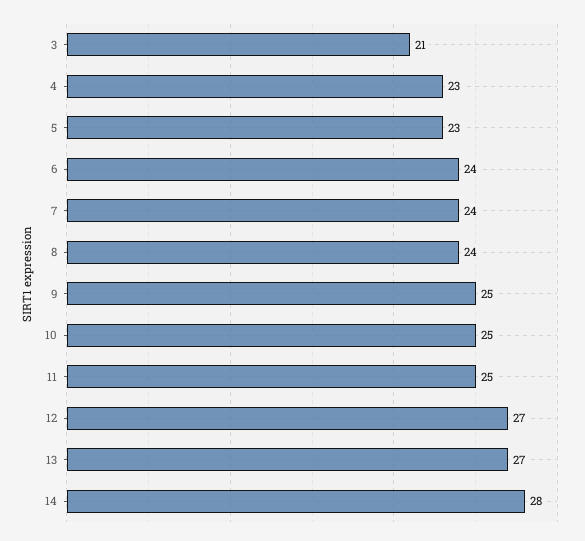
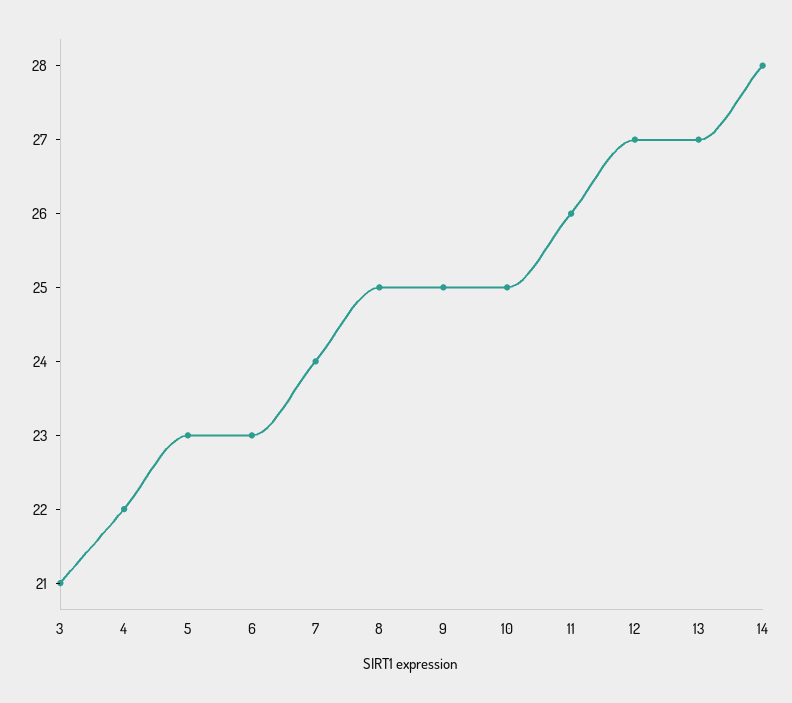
4: 23 -> 22
6: 24 -> 23
8: 24 -> 25
11: 25 -> 26

